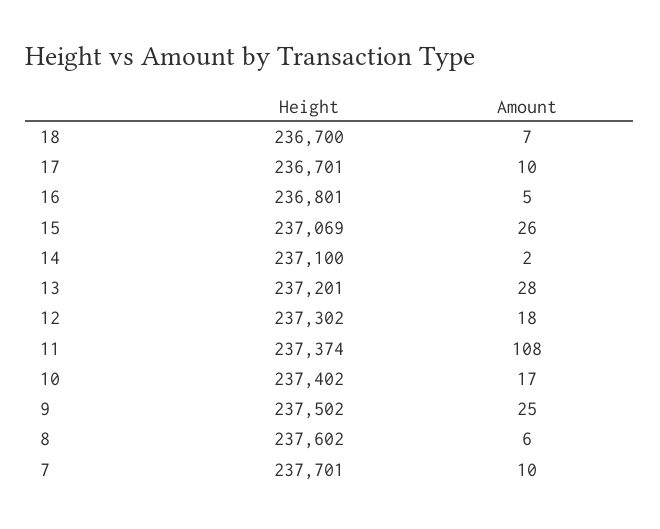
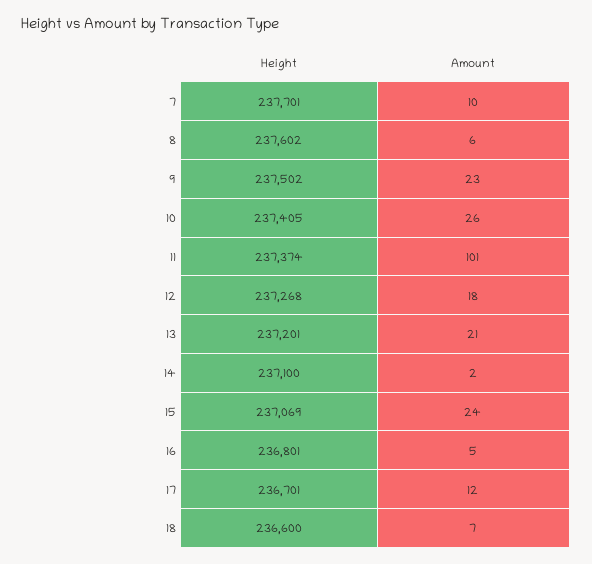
Height, 18: 236700 -> 236600
Amount, 17: 10 -> 12
Amount, 15: 26 -> 24
Amount, 13: 28 -> 21
Height, 12: 237302 -> 237268
Amount, 11: 108 -> 101
Height, 10: 237402 -> 237405
Amount, 10: 17 -> 26
Amount, 9: 25 -> 23

